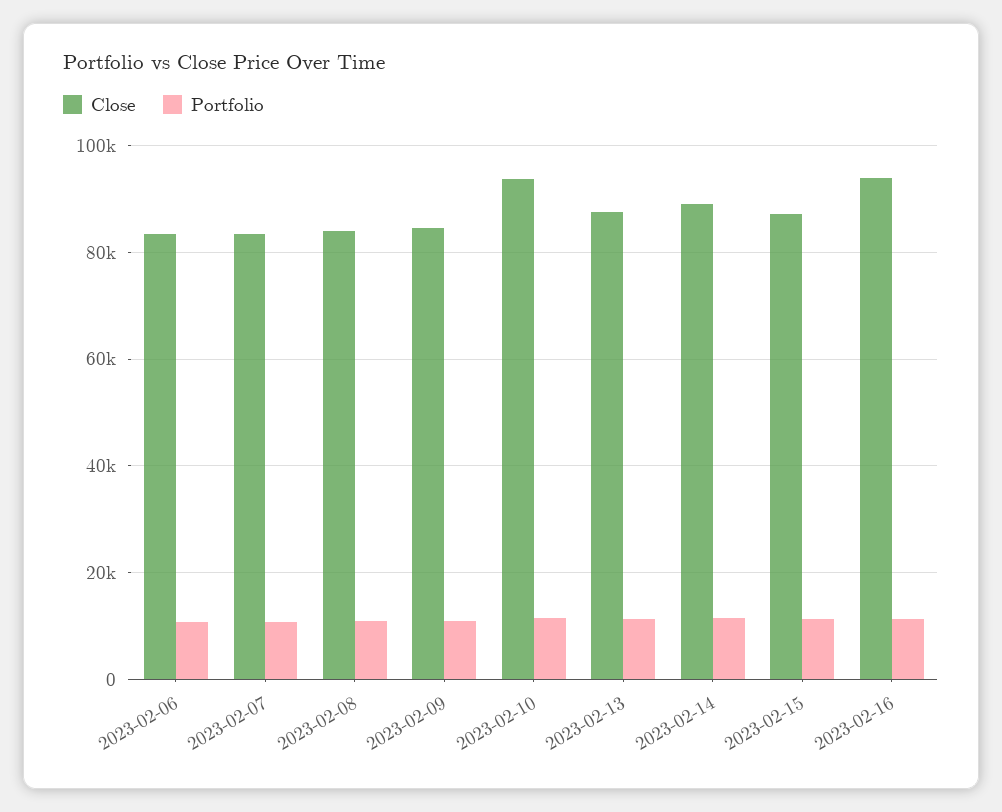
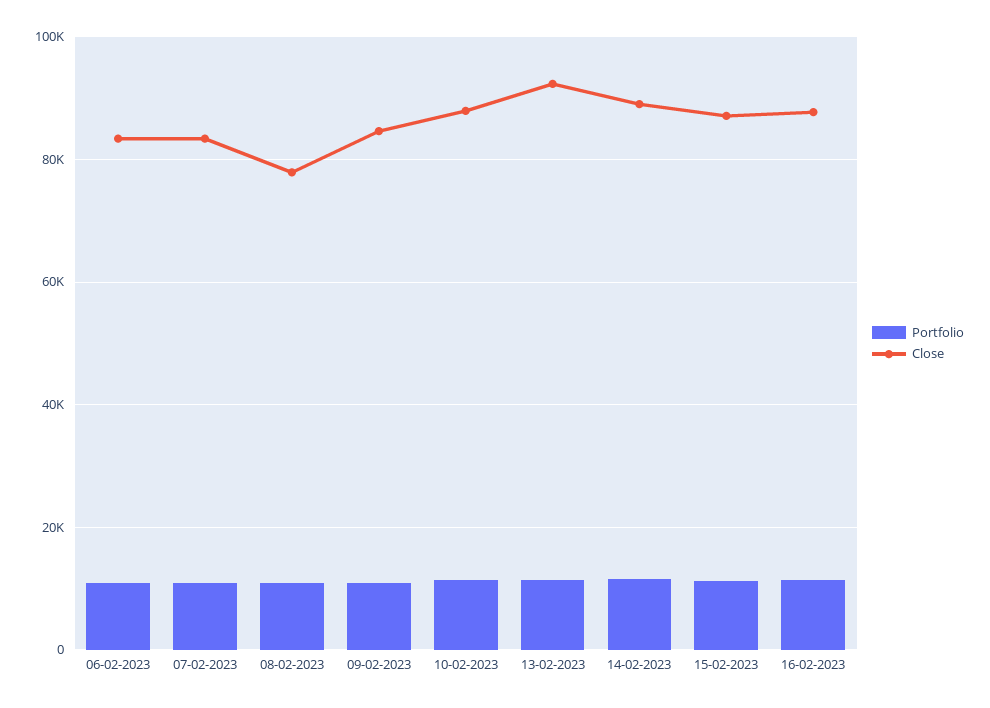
Close, 2023-02-08: 84000 -> 78000
Close, 2023-02-10: 94000 -> 88000
Close, 2023-02-13: 88000 -> 92000
Close, 2023-02-16: 94000 -> 88000

